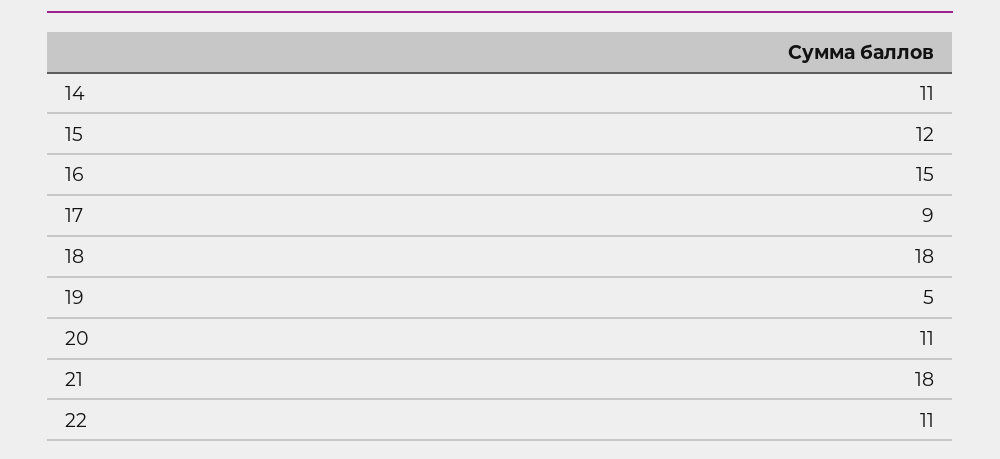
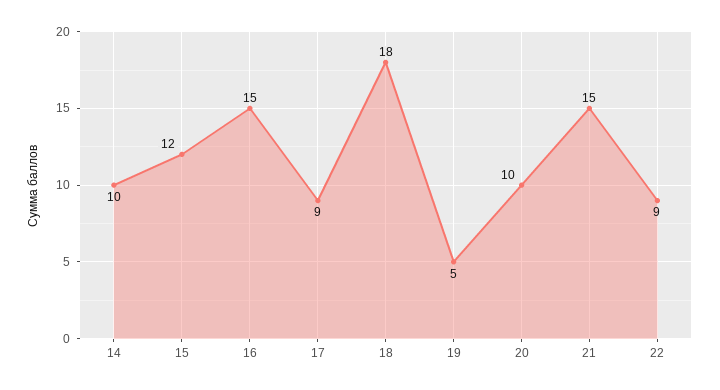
14: 11 -> 10
20: 11 -> 10
21: 18 -> 15
22: 11 -> 9

